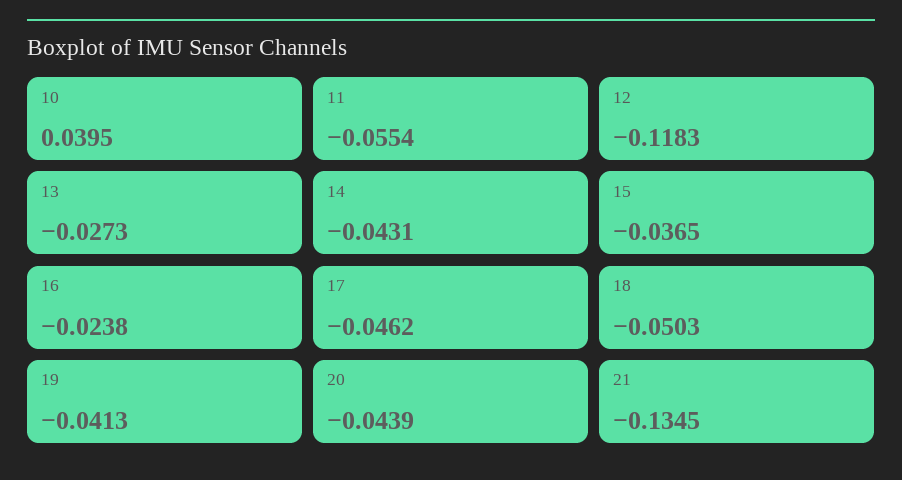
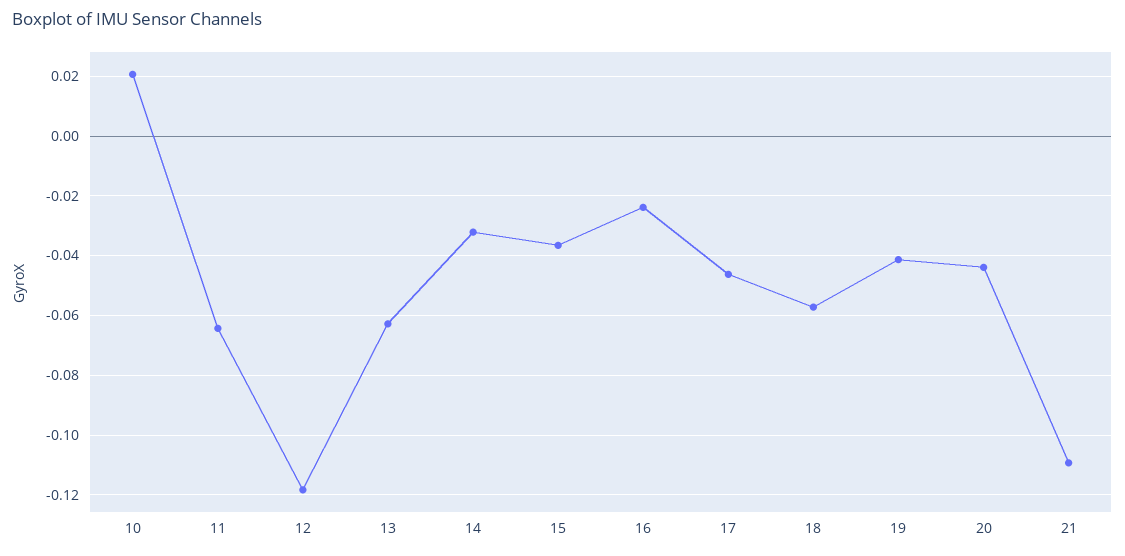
10: 0.0395 -> 0.02
11: -0.0554 -> -0.065
13: -0.0273 -> -0.0625
14: -0.0431 -> -0.0325
18: -0.0503 -> -0.0575
21: -0.1345 -> -0.11

